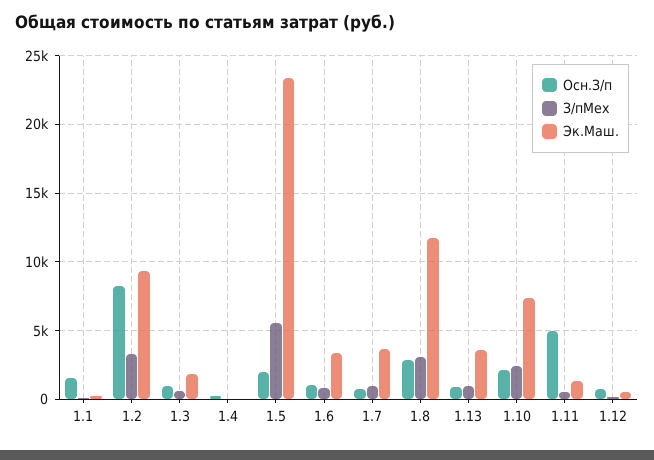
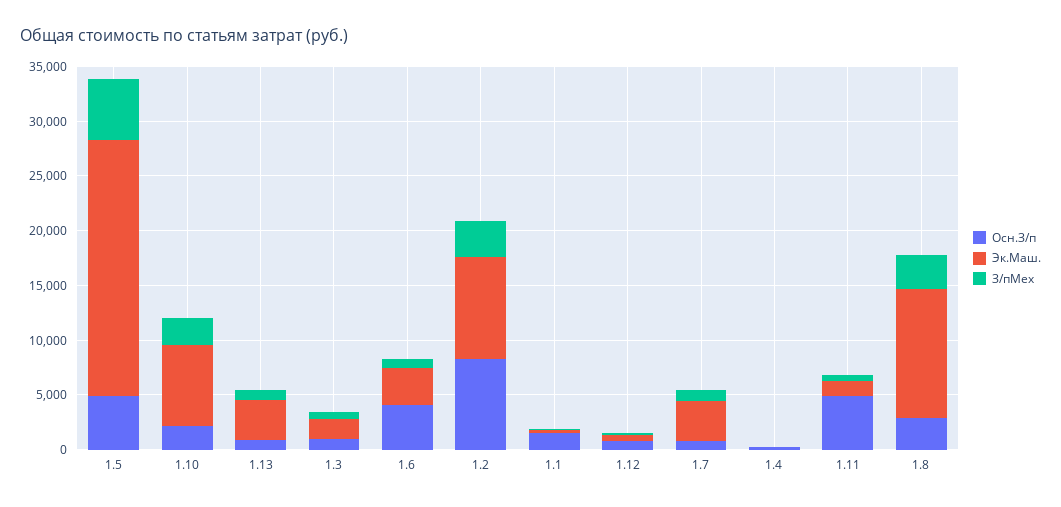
Осн.З/п, 1.5: 2000 -> 5000
Осн.З/п, 1.6: 1000 -> 4000

